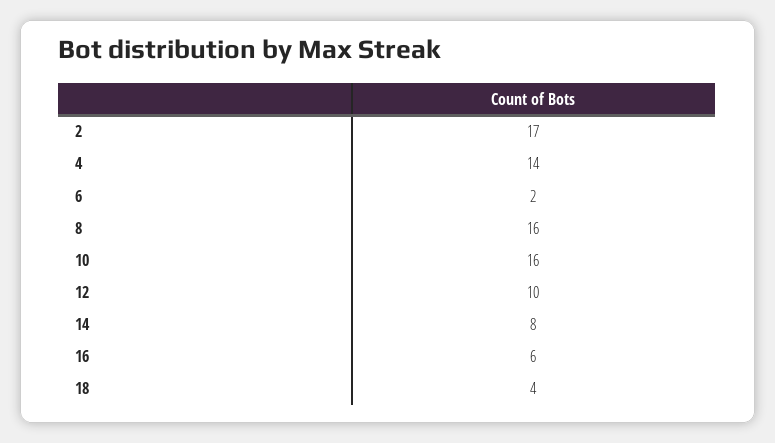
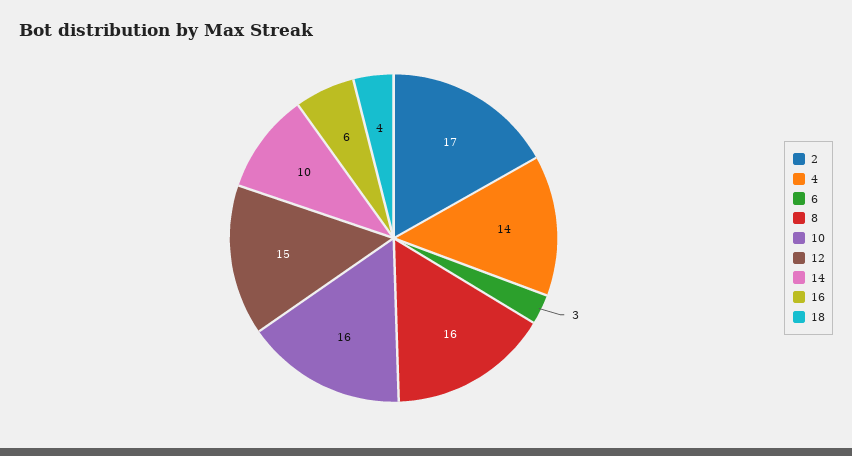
6: 2 -> 3
12: 10 -> 15
14: 8 -> 10

